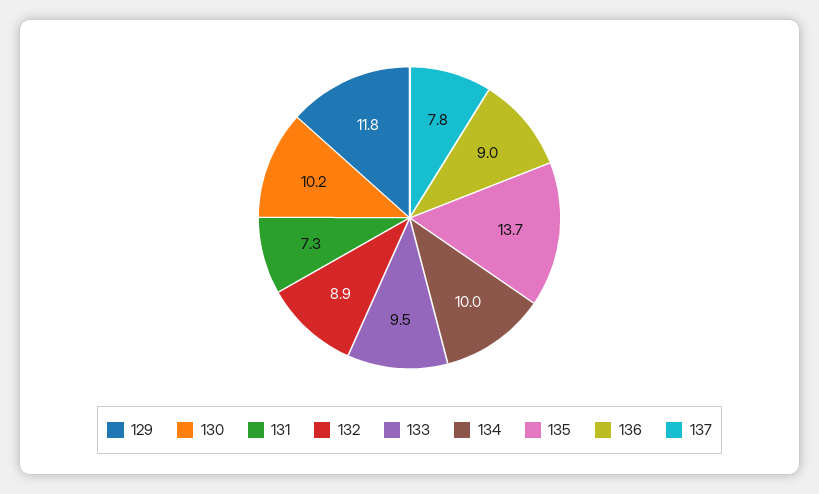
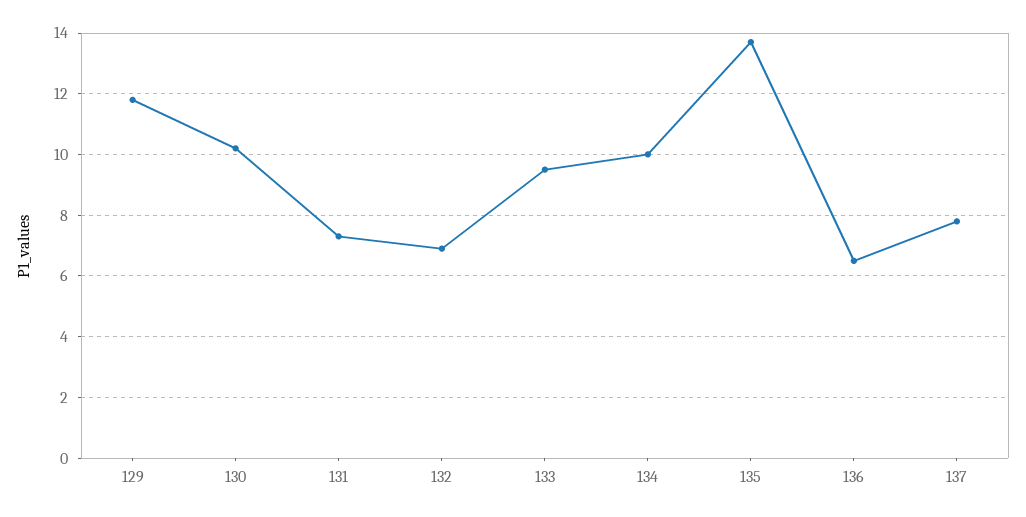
132: 8.9 -> 7
136: 9 -> 6.5

